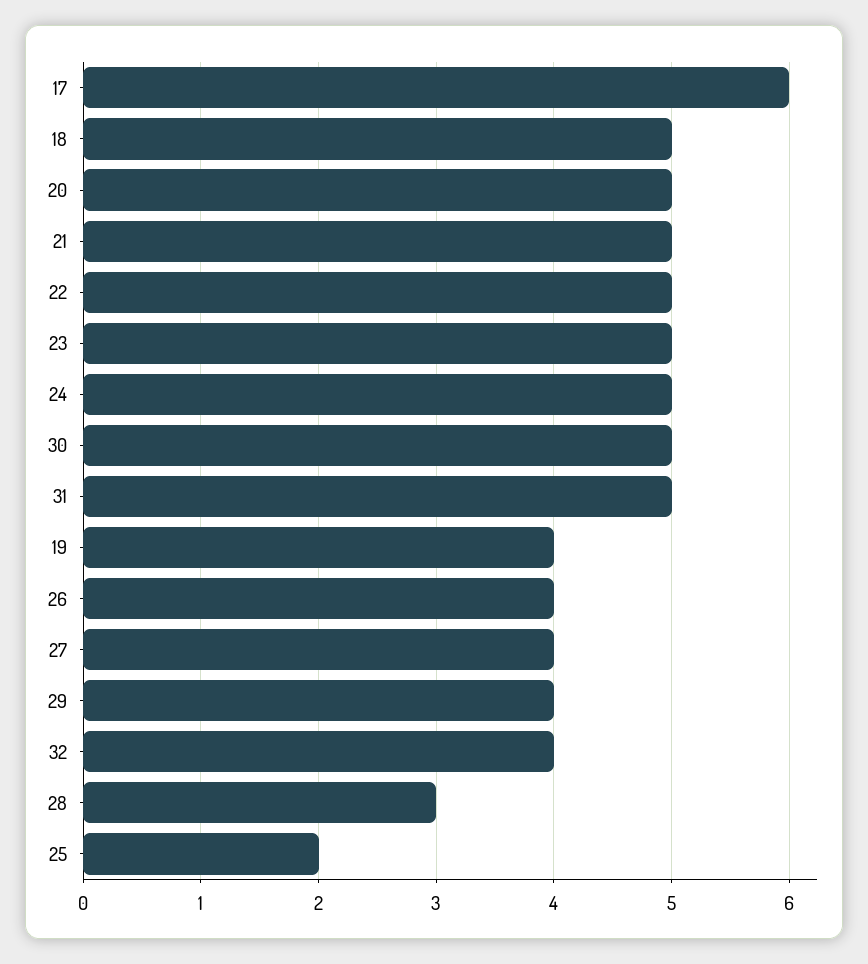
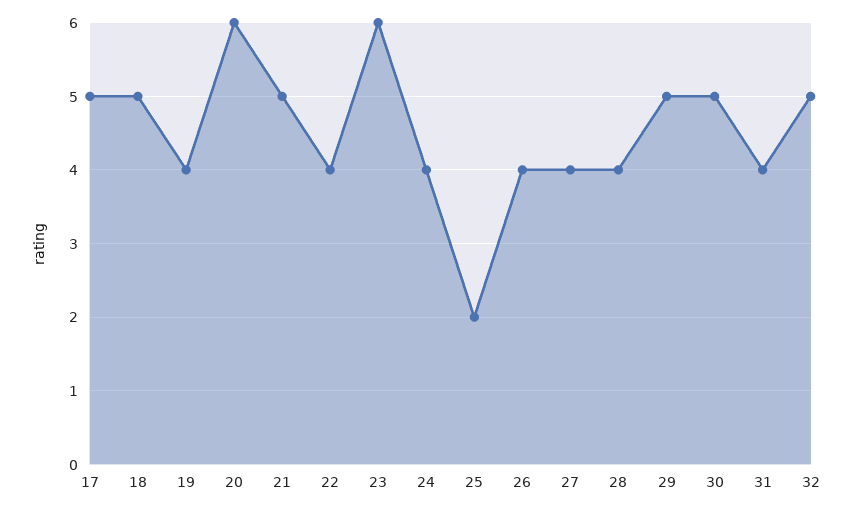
17: 6 -> 5
20: 5 -> 6
22: 5 -> 4
23: 5 -> 6
24: 5 -> 4
31: 5 -> 4
29: 4 -> 5
32: 4 -> 5
28: 3 -> 4

